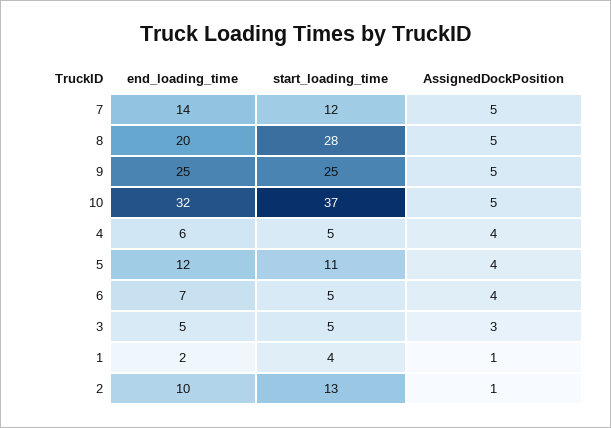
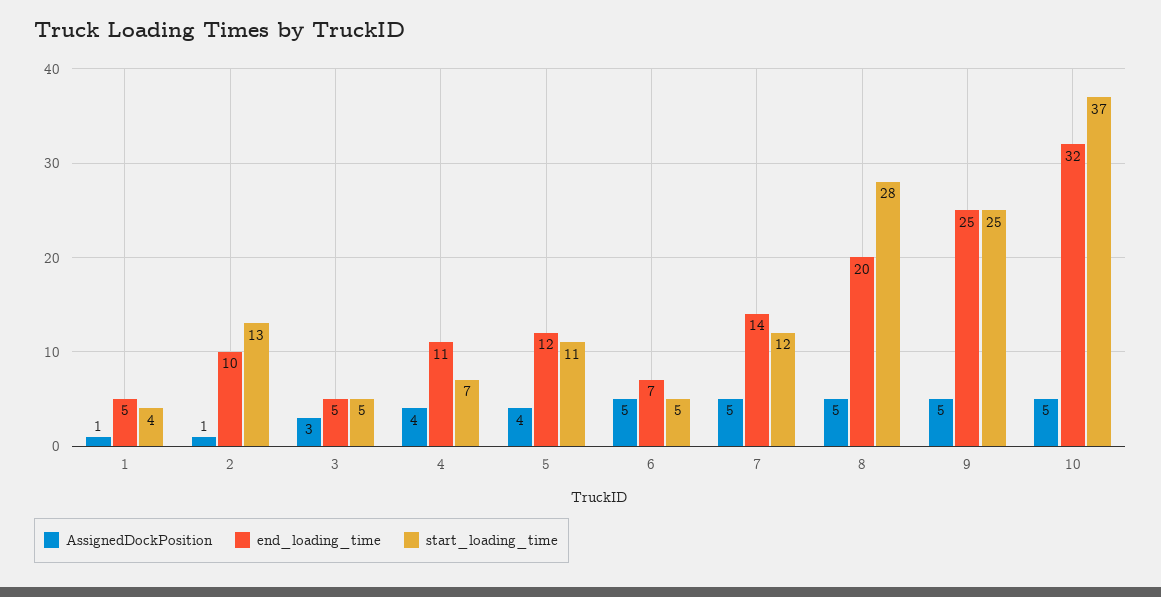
end_loading_time, 4: 6 -> 11
start_loading_time, 4: 5 -> 7
AssignedDockPosition, 6: 4 -> 5
end_loading_time, 1: 2 -> 5

